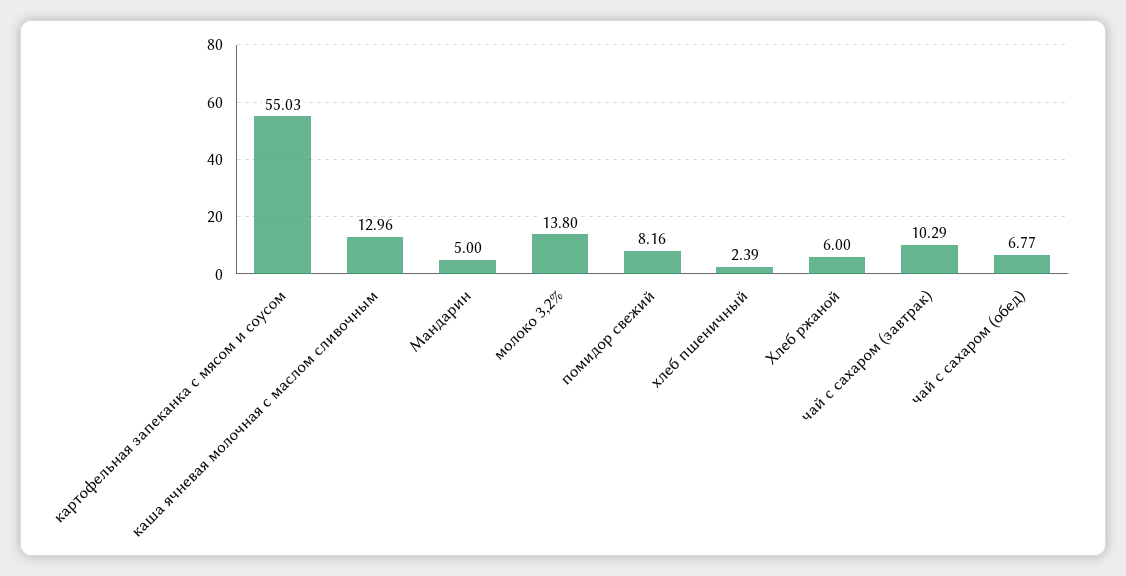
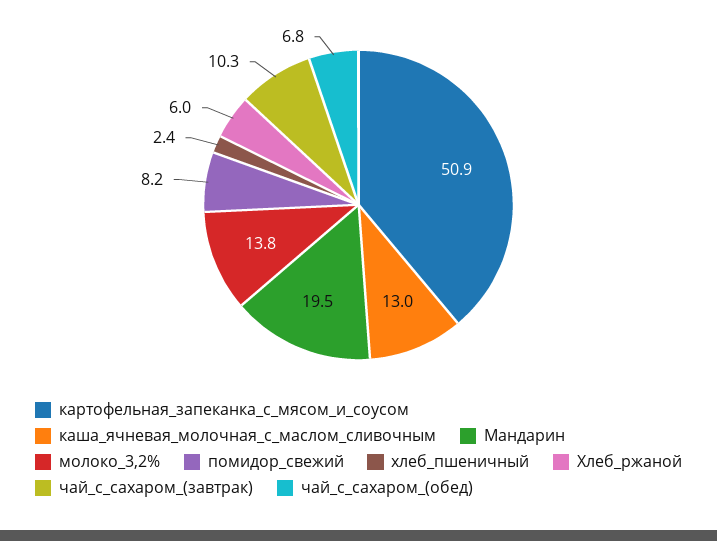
картофельная запеканка с мясом и соусом: 55.03 -> 50.9
Мандарин: 5 -> 19.5

